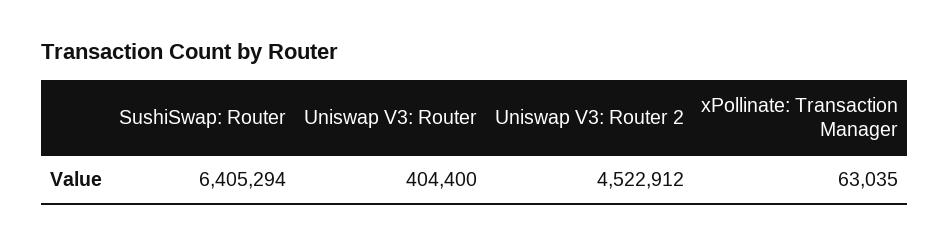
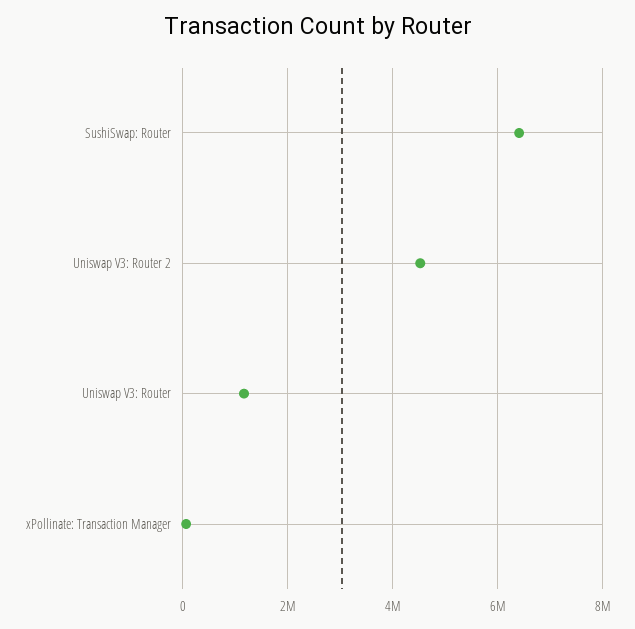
Uniswap V3: Router: 404400 -> 1200000

